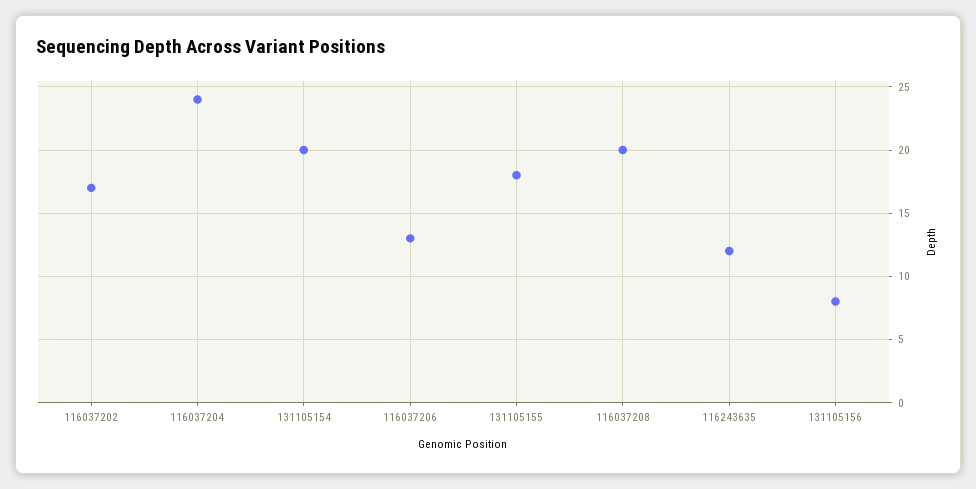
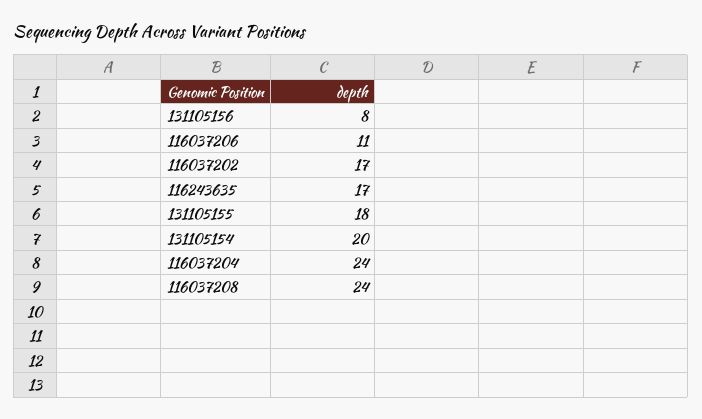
116037206: 13 -> 11
116037208: 20 -> 24
116243635: 12 -> 17

